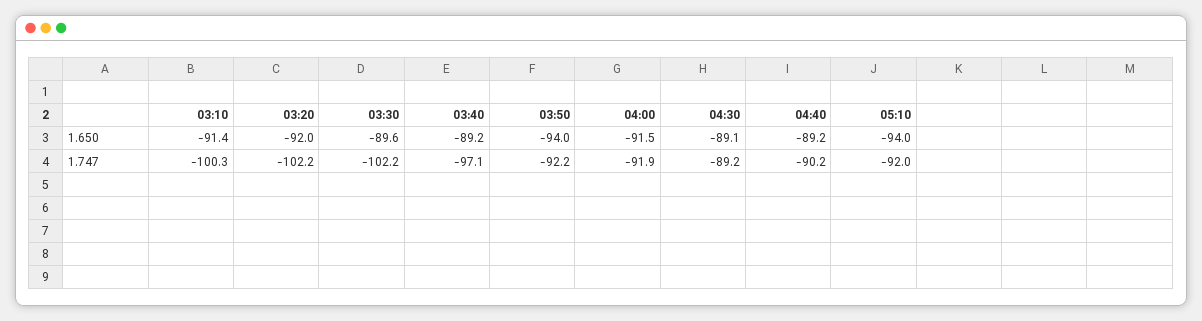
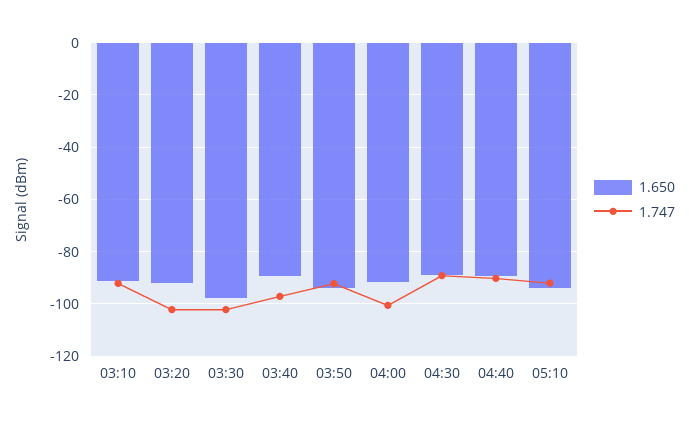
1.650, 03:30: -89.6 -> -97.5
1.747, 03:10: -100.3 -> -92.5
1.747, 04:00: -91.9 -> -100

